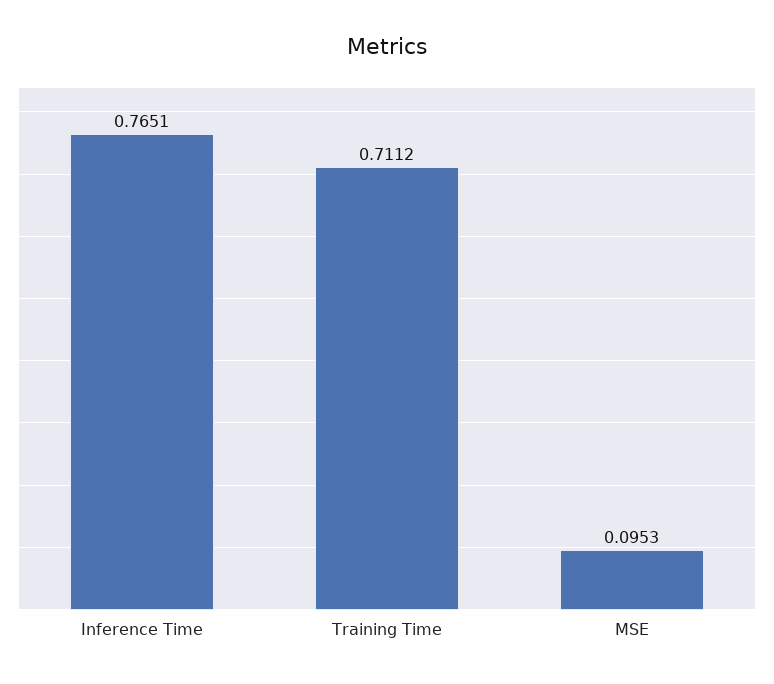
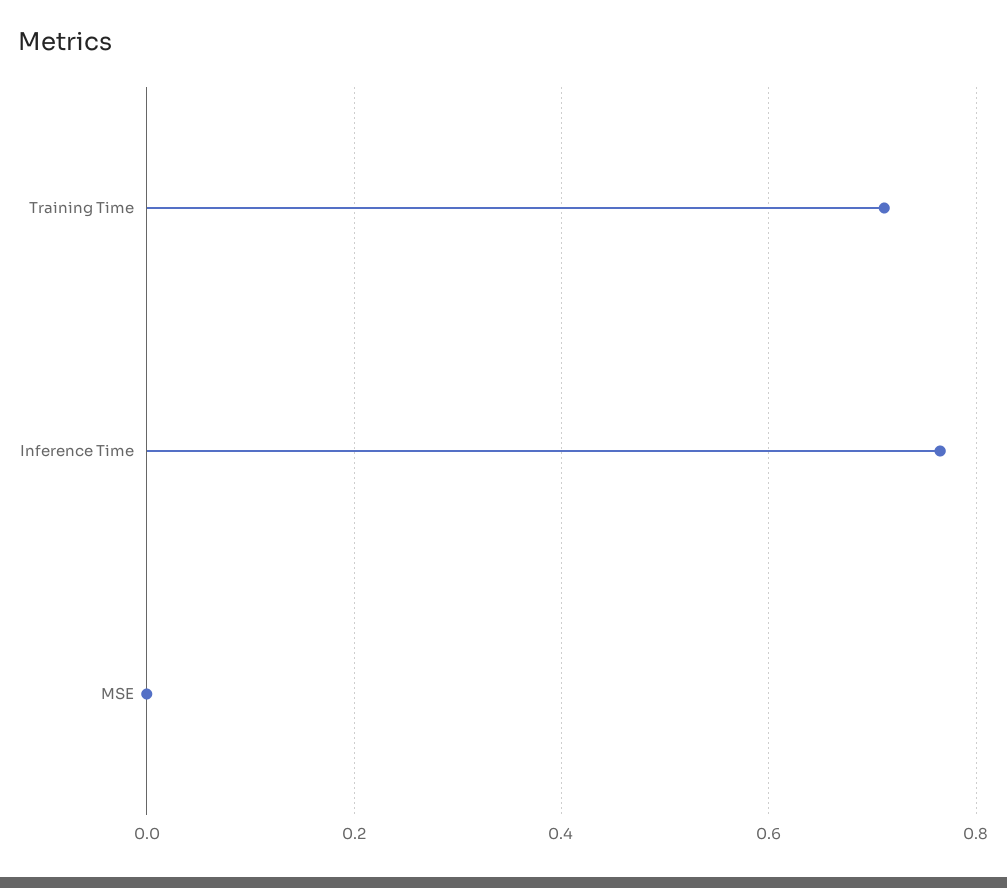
MSE: 0.0953 -> 0

